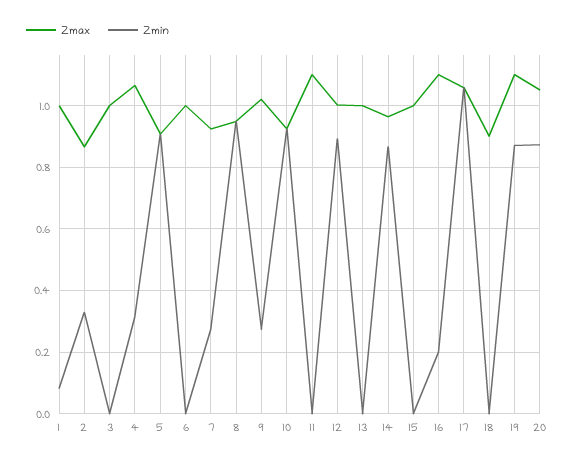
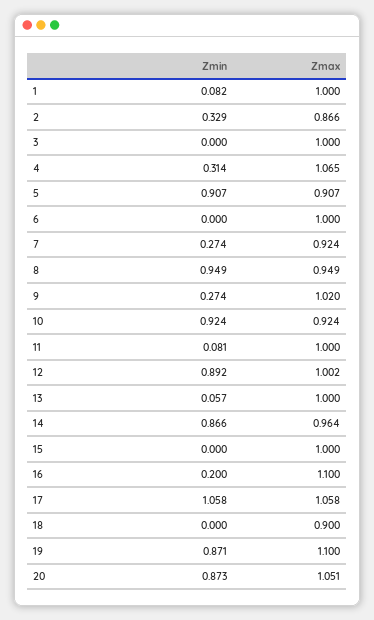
Zmax, 11: 1.1 -> 1
Zmin, 11: 0 -> 0.081
Zmin, 13: 0 -> 0.057

